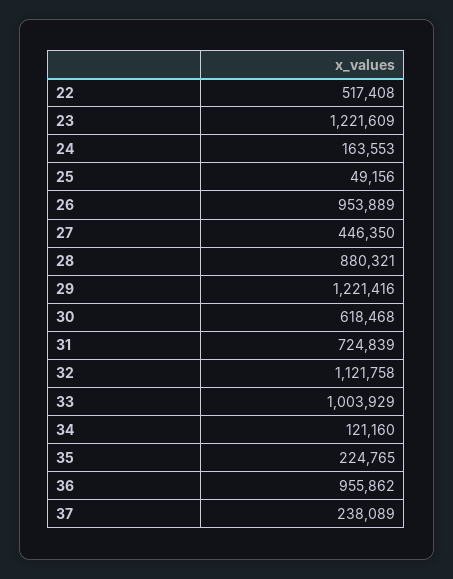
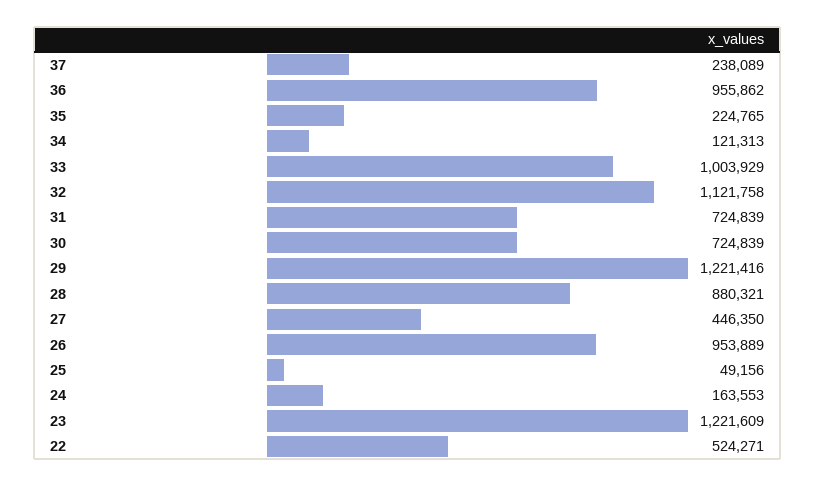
22: 517408 -> 524271
30: 618468 -> 724839
34: 121160 -> 121313

